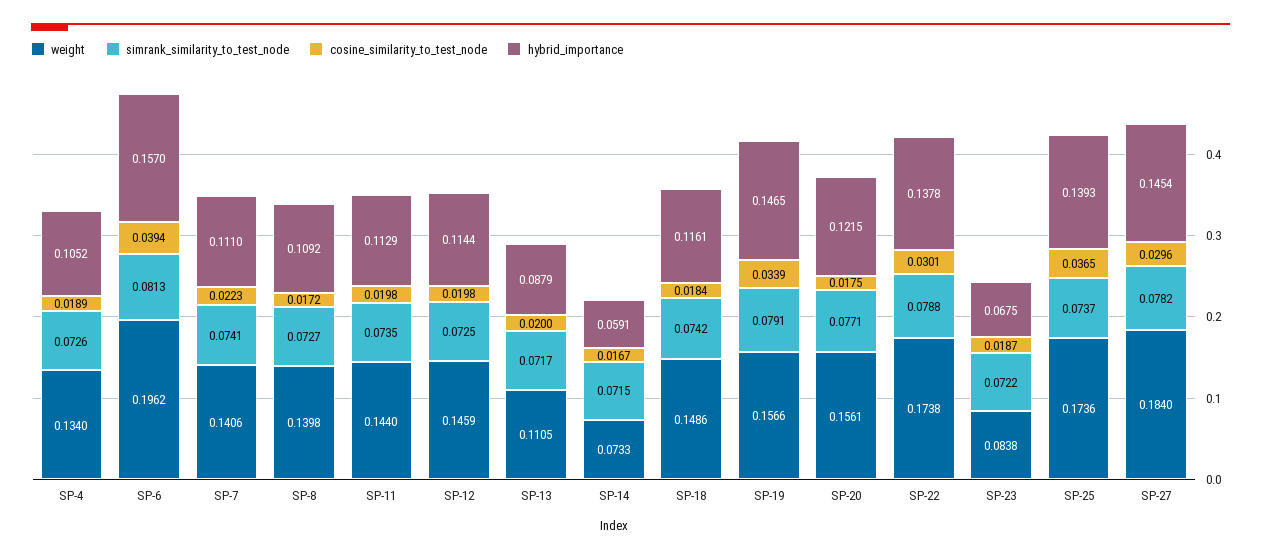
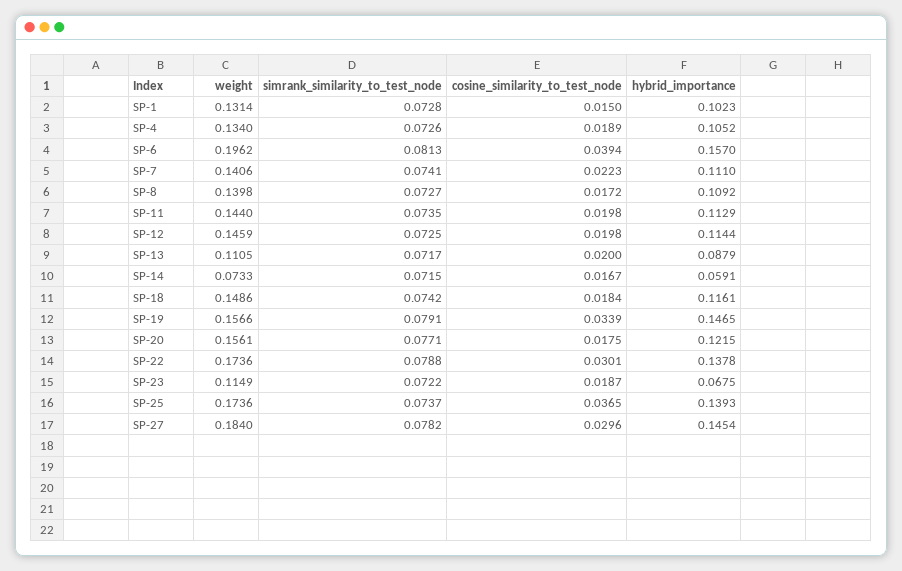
weight, SP-22: 0.1738 -> 0.1736
weight, SP-23: 0.0838 -> 0.1149
weight, SP-1: none -> 0.1314
simrank_similarity_to_test_node, SP-1: none -> 0.0728
cosine_similarity_to_test_node, SP-1: none -> 0.015
hybrid_importance, SP-1: none -> 0.1023

